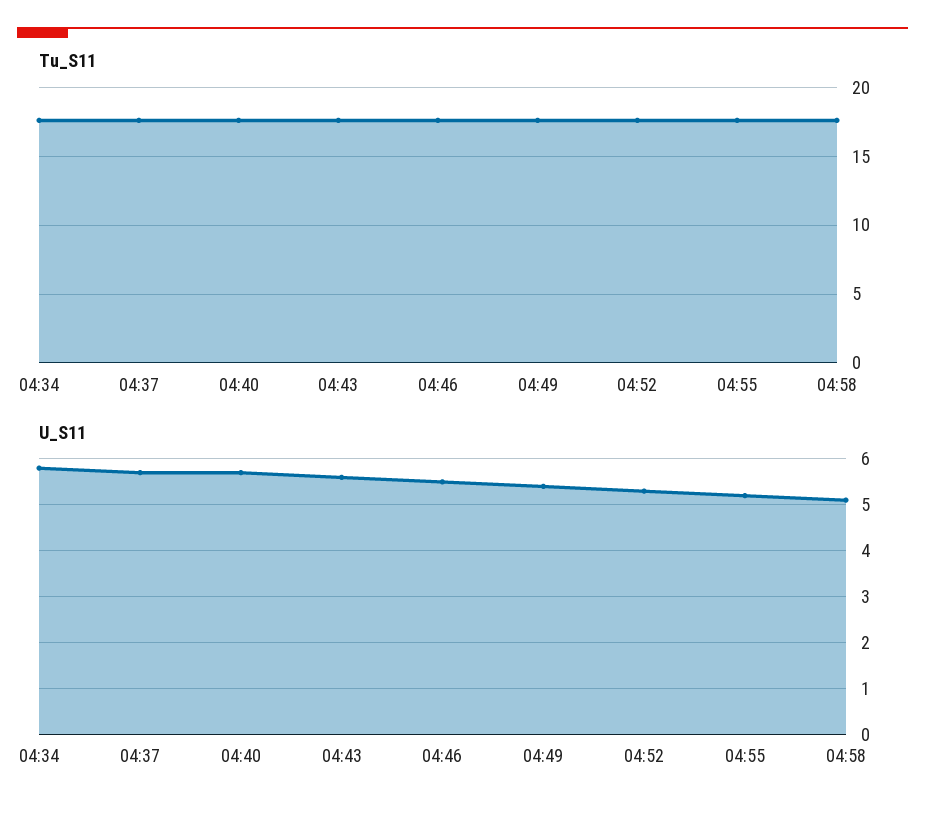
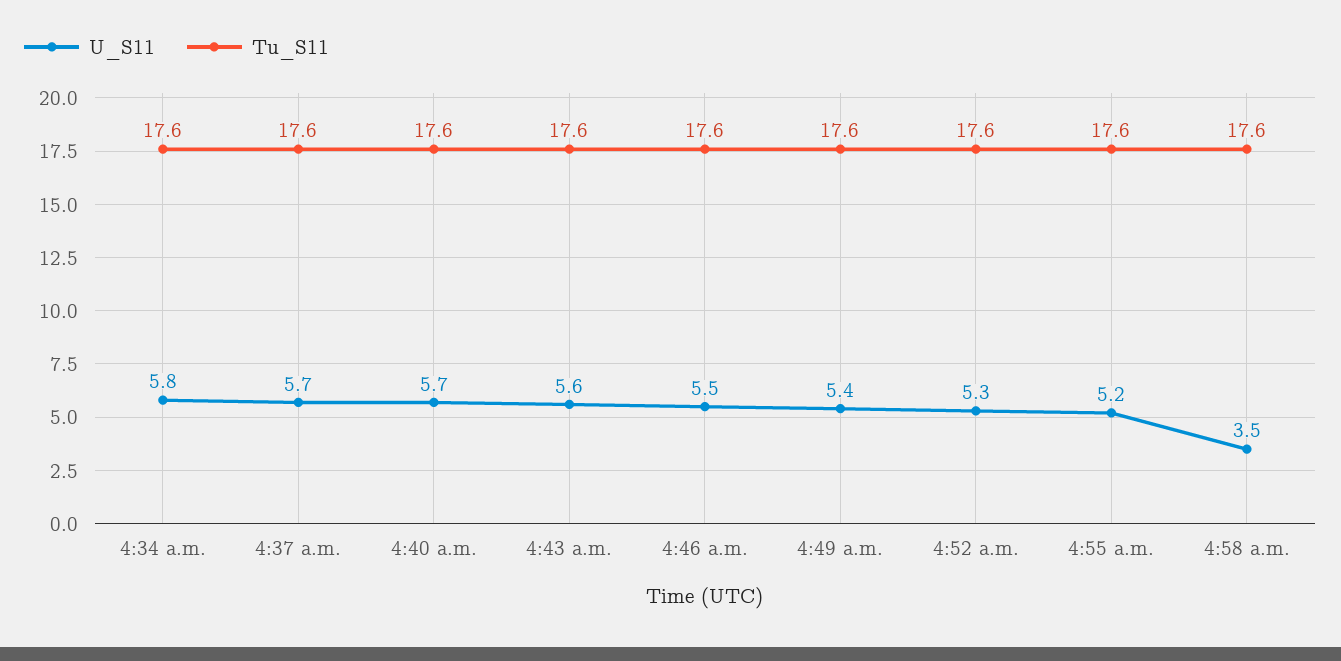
U_S11, 04:58: 5 -> 3.5

